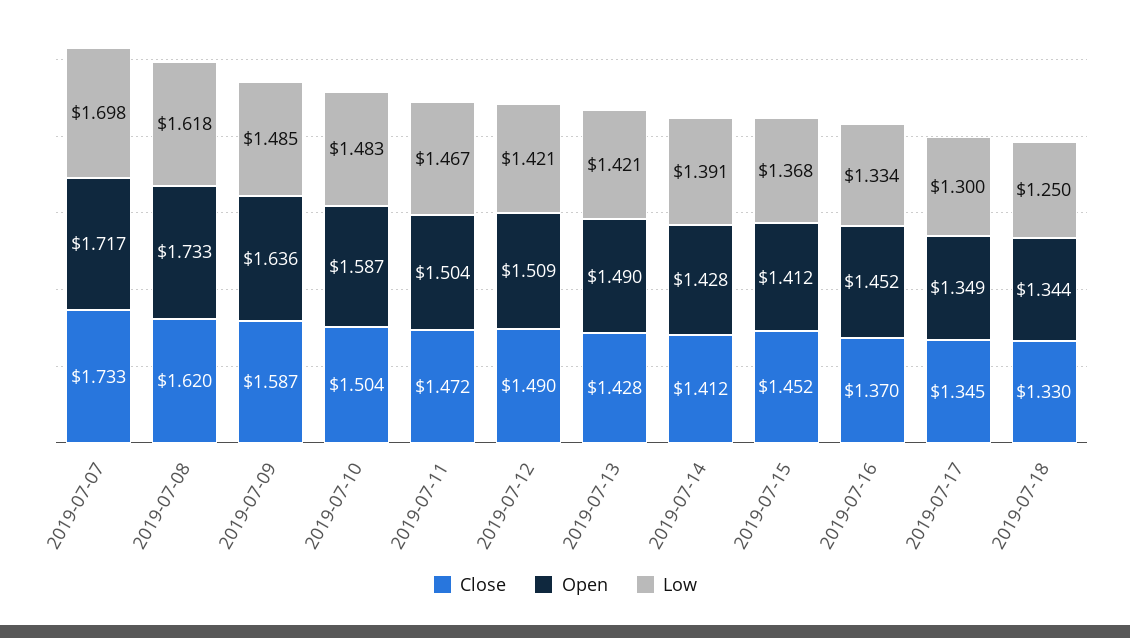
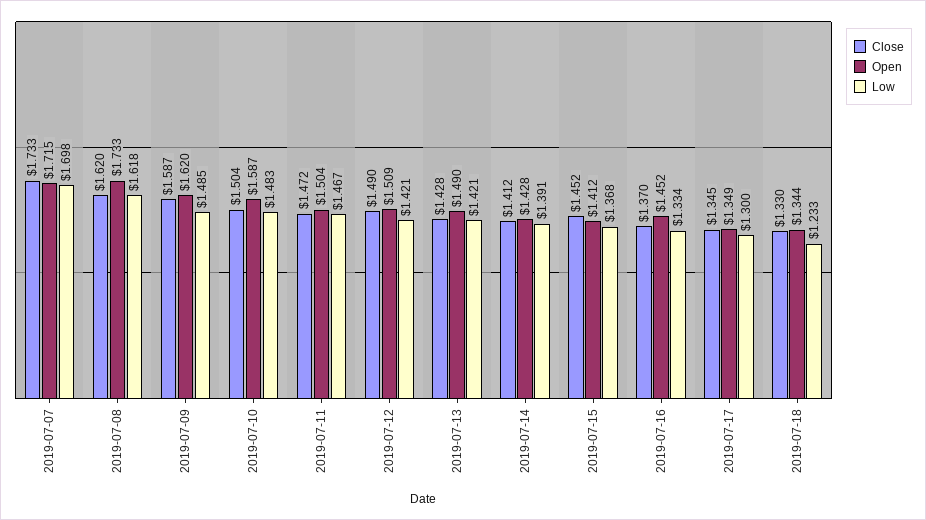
Open, 2019-07-07: 1.717 -> 1.715
Open, 2019-07-09: 1.636 -> 1.62
Low, 2019-07-18: 1.25 -> 1.233

